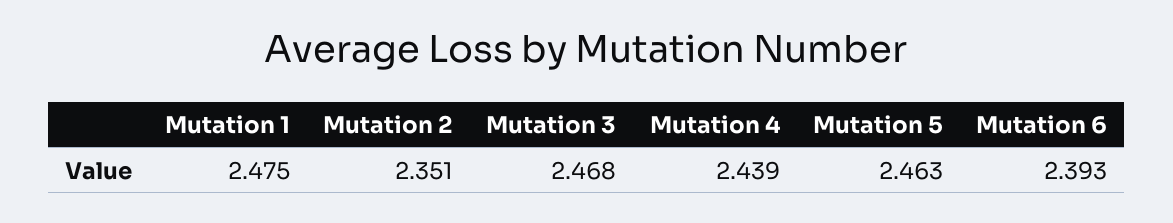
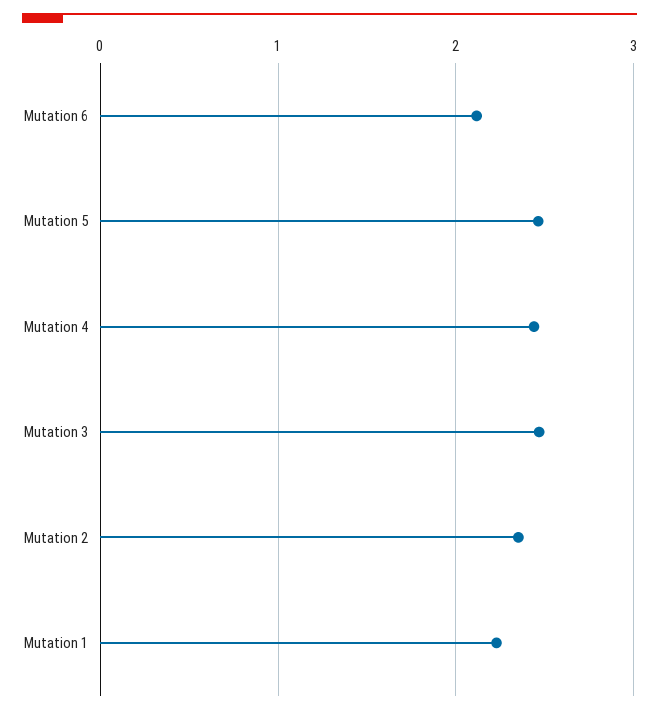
Mutation 1: 2.475 -> 2.2
Mutation 6: 2.393 -> 2.1

